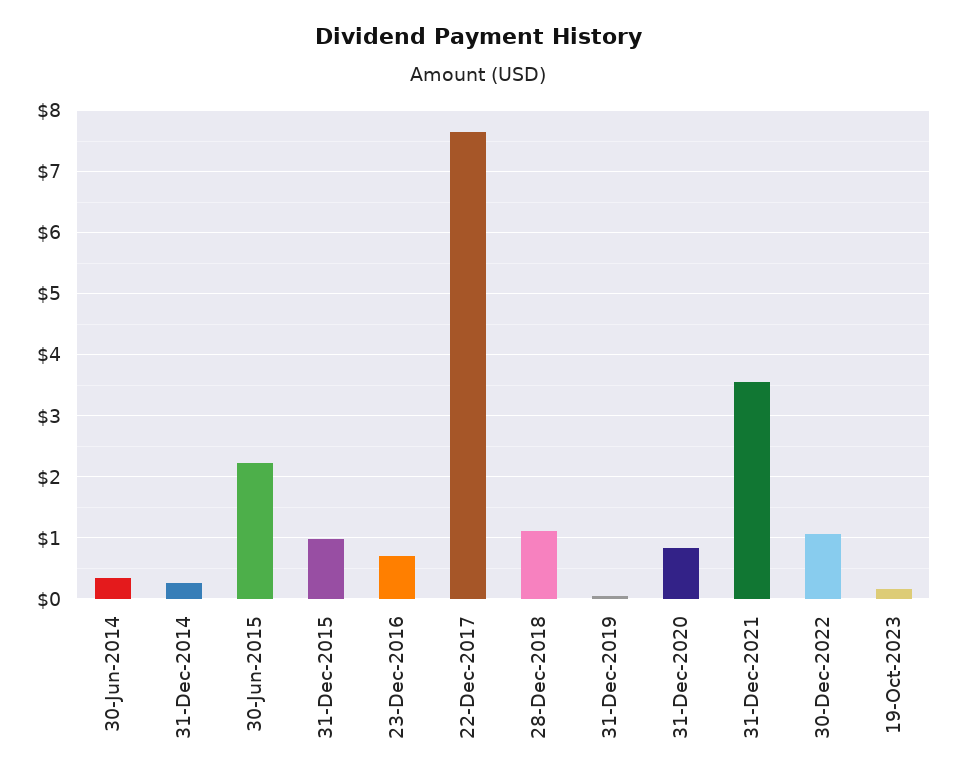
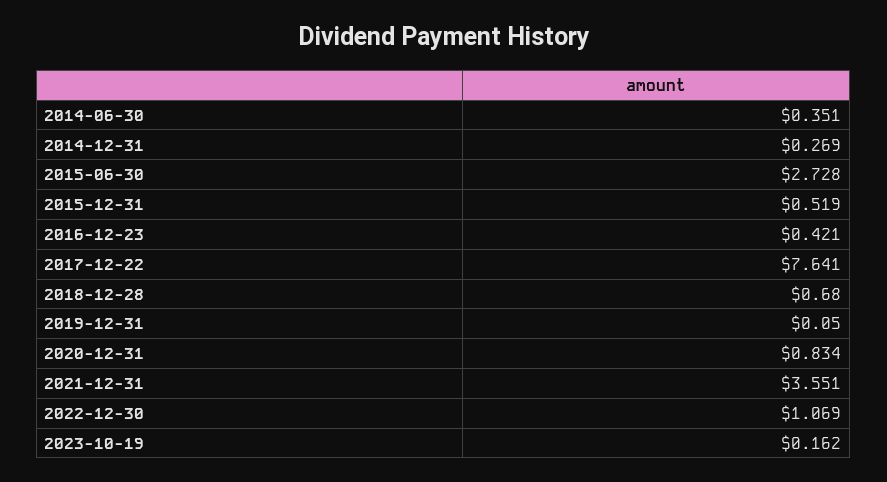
30-Jun-2015: 2.2 -> 2.728
31-Dec-2015: 1 -> 0.519
23-Dec-2016: 0.7 -> 0.421
28-Dec-2018: 1.1 -> 0.68

